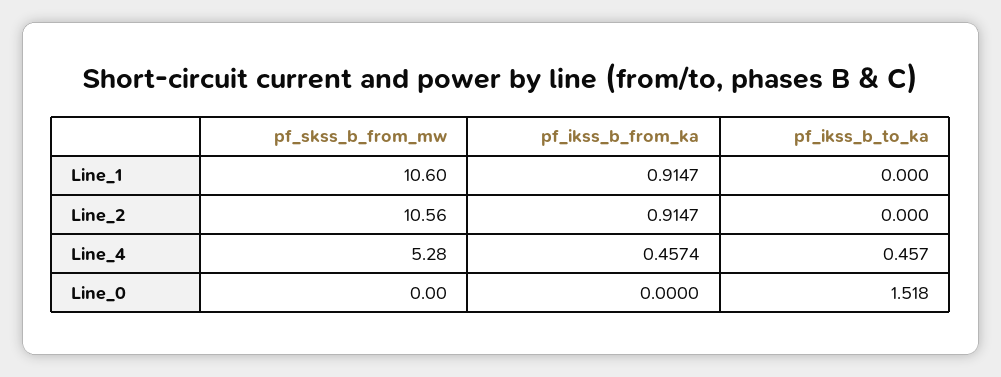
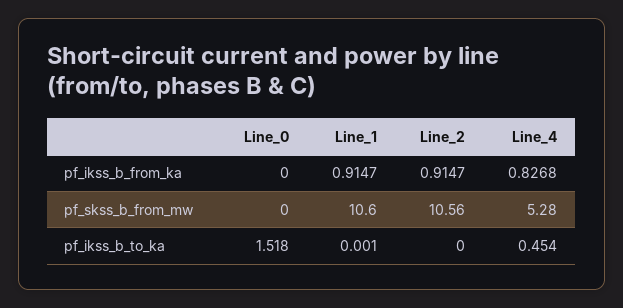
pf_ikss_b_to_ka, Line_1: 0 -> 0.001
pf_ikss_b_from_ka, Line_4: 0.4574 -> 0.8268
pf_ikss_b_to_ka, Line_4: 0.457 -> 0.454

